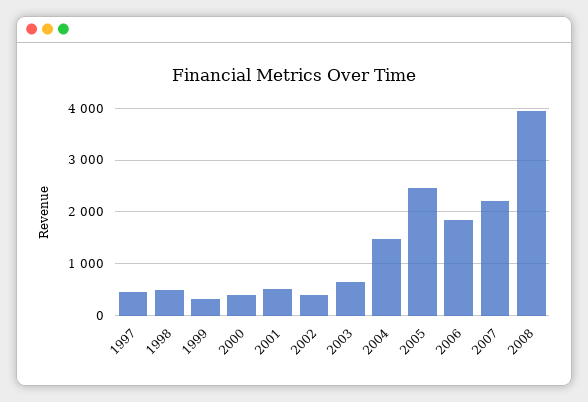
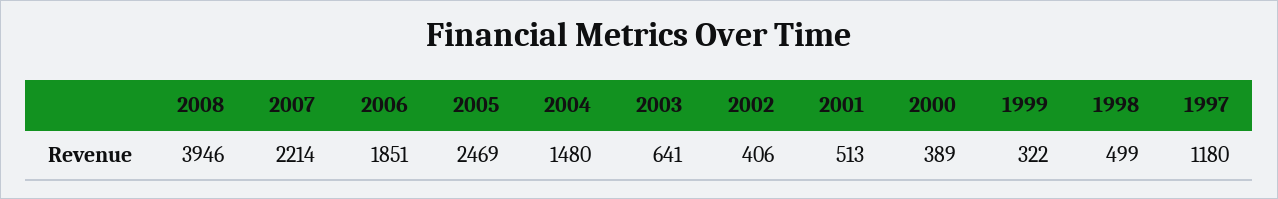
1997: 400 -> 1180

